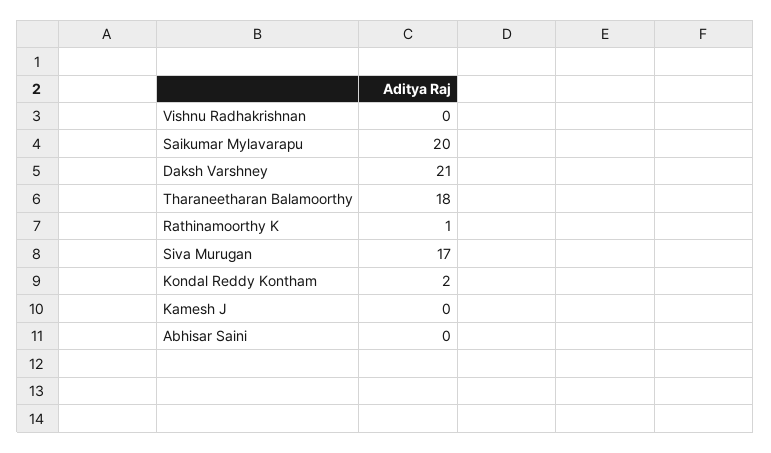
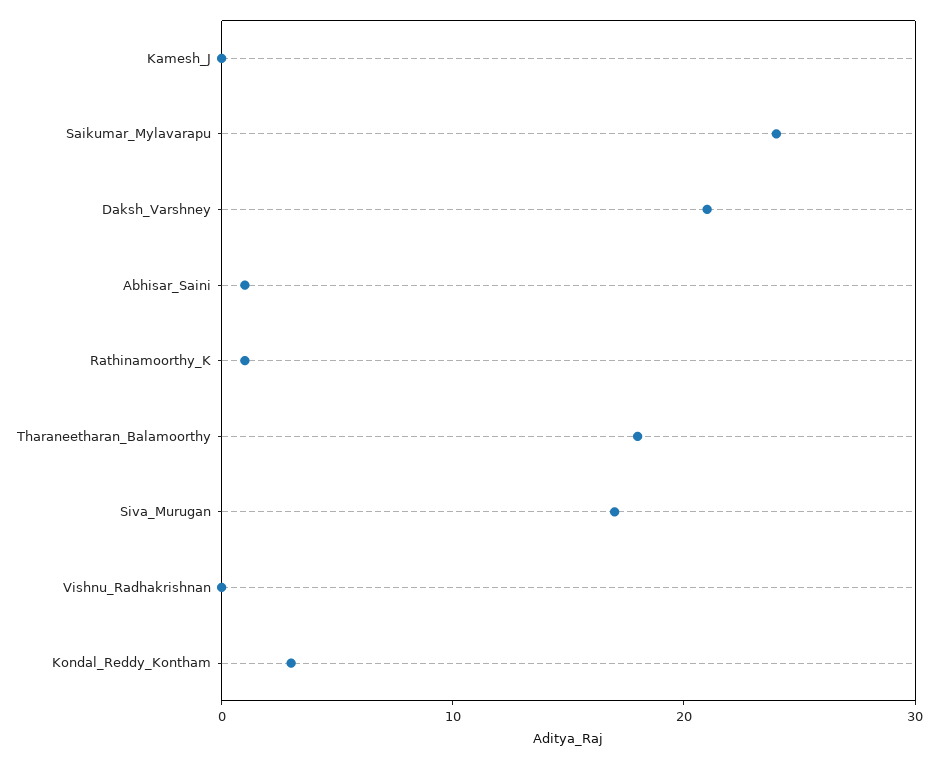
Saikumar Mylavarapu: 20 -> 24
Kondal Reddy Kontham: 2 -> 3
Abhisar Saini: 0 -> 1

